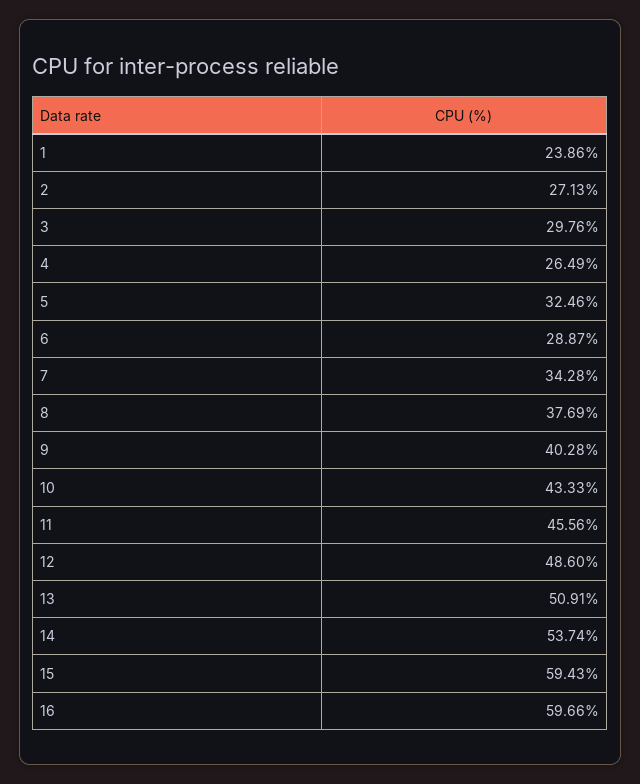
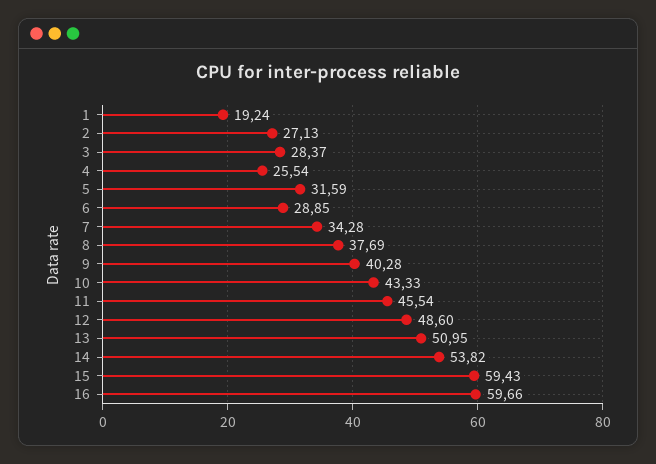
1: 23.86 -> 19.24
3: 29.76 -> 28.37
4: 26.49 -> 25.54
5: 32.46 -> 31.59
6: 28.87 -> 28.85
11: 45.56 -> 45.54
13: 50.91 -> 50.95
14: 53.74 -> 53.82

